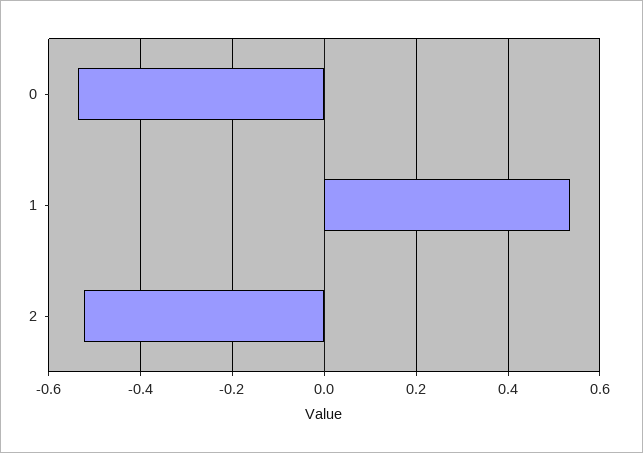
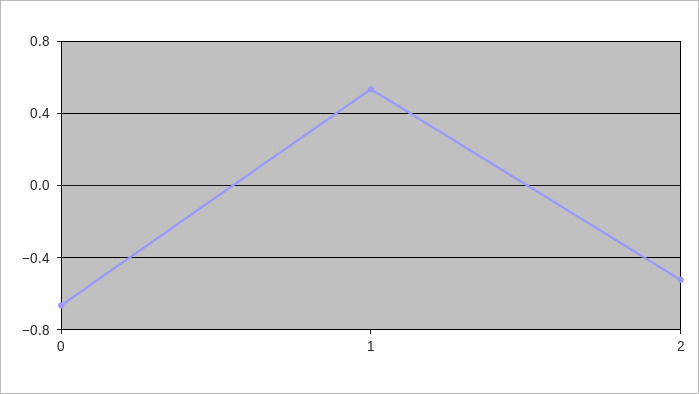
0: -0.54 -> -0.65

